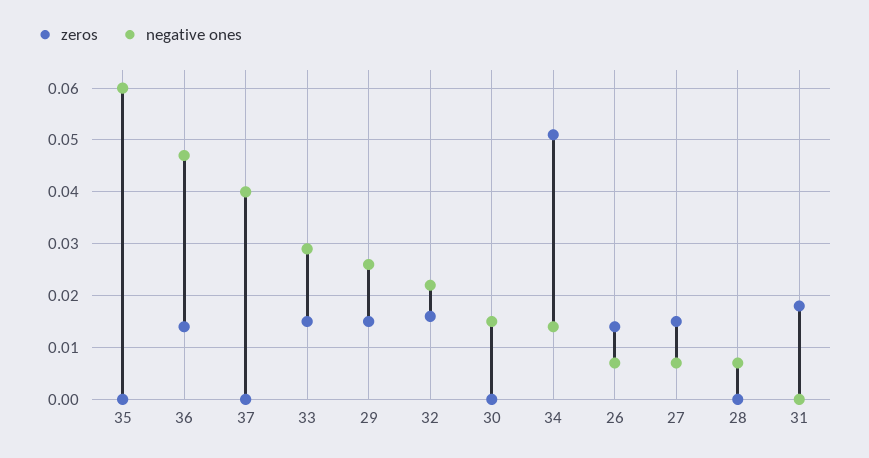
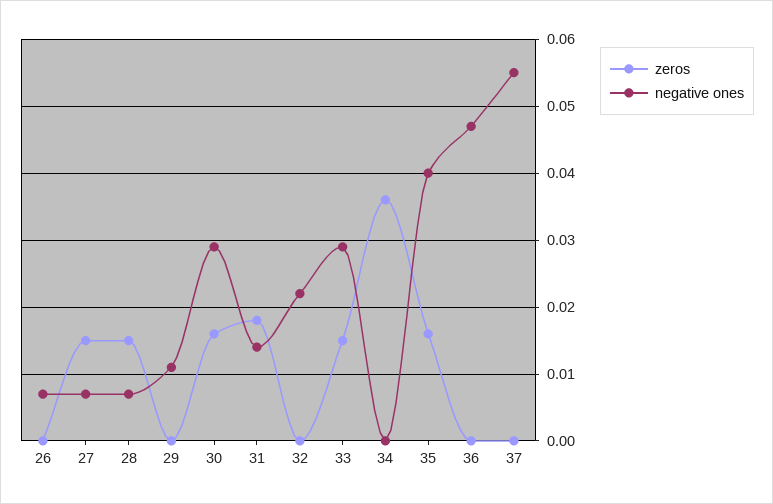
zeros, 35: 0 -> 0.016
negative ones, 35: 0.06 -> 0.04
zeros, 36: 0.015 -> 0
negative ones, 37: 0.04 -> 0.055
zeros, 29: 0.015 -> 0
negative ones, 29: 0.025 -> 0.011
zeros, 32: 0.015 -> 0
zeros, 30: 0 -> 0.016
negative ones, 30: 0.015 -> 0.029
zeros, 34: 0.05 -> 0.036
negative ones, 34: 0.015 -> 0
zeros, 26: 0.015 -> 0
zeros, 28: 0 -> 0.015
negative ones, 31: 0 -> 0.014

